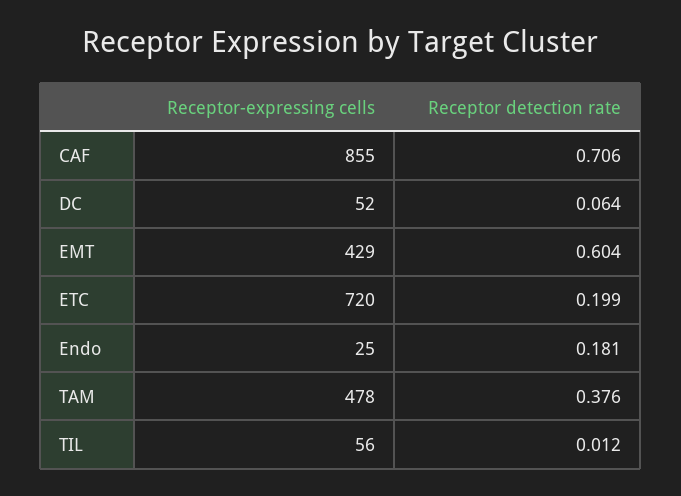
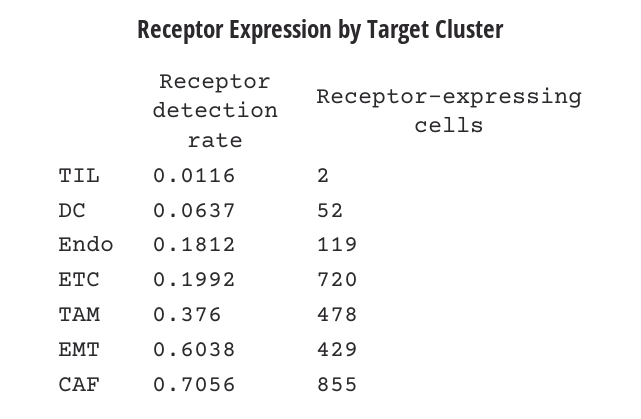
Receptor-expressing cells, Endo: 25 -> 119
Receptor-expressing cells, TIL: 56 -> 2

